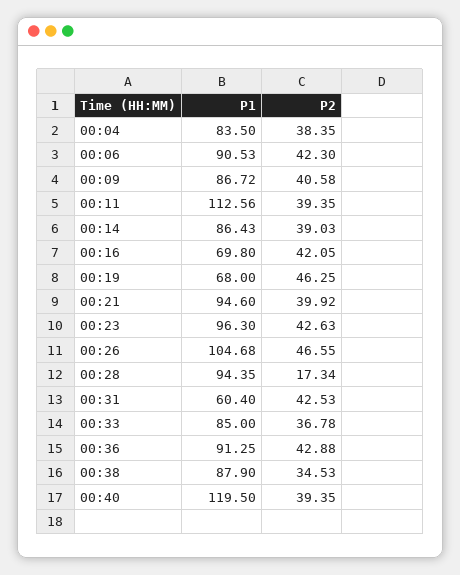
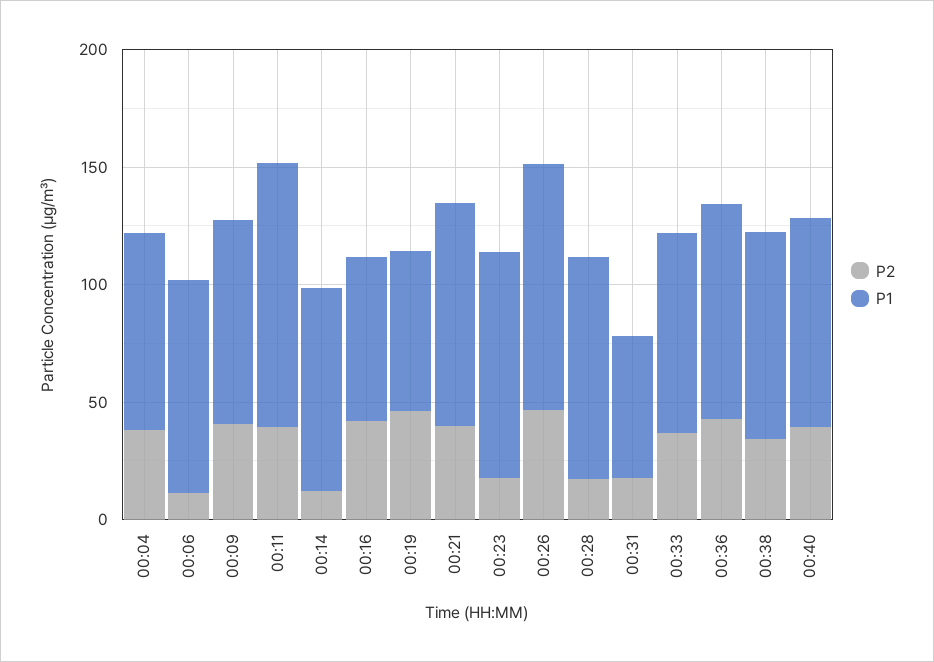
P2, 00:06: 42.3 -> 10
P2, 00:14: 39.03 -> 10
P2, 00:23: 42.63 -> 20
P2, 00:31: 42.53 -> 20
P1, 00:40: 119.5 -> 90

